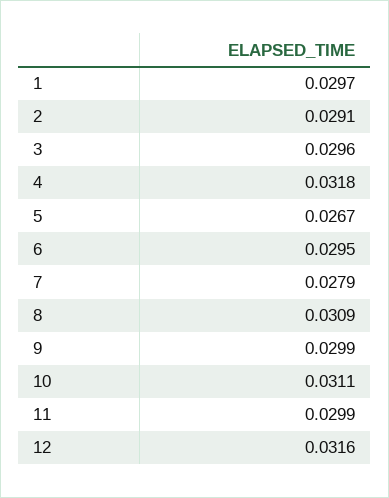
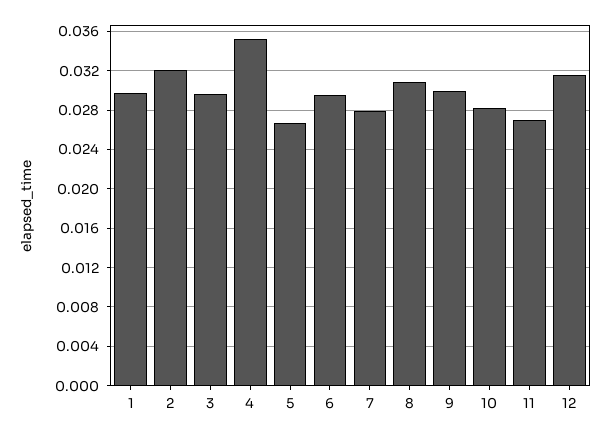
2: 0.0291 -> 0.032
4: 0.0318 -> 0.035
10: 0.0311 -> 0.028
11: 0.0299 -> 0.027

